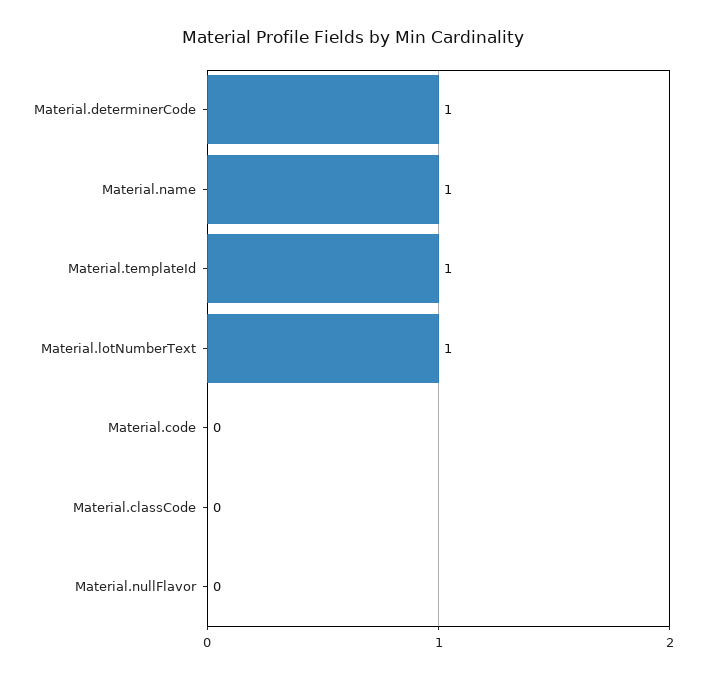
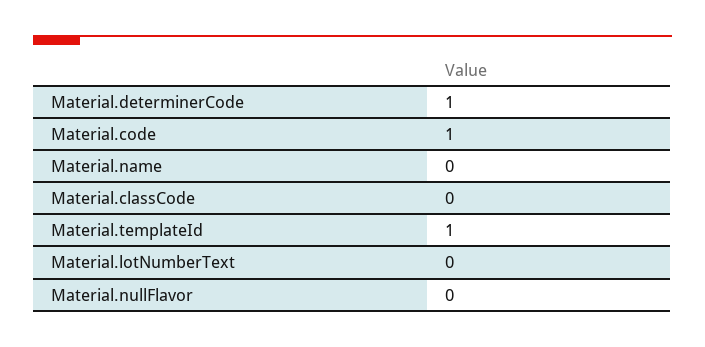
Material.name: 1 -> 0
Material.lotNumberText: 1 -> 0
Material.code: 0 -> 1

